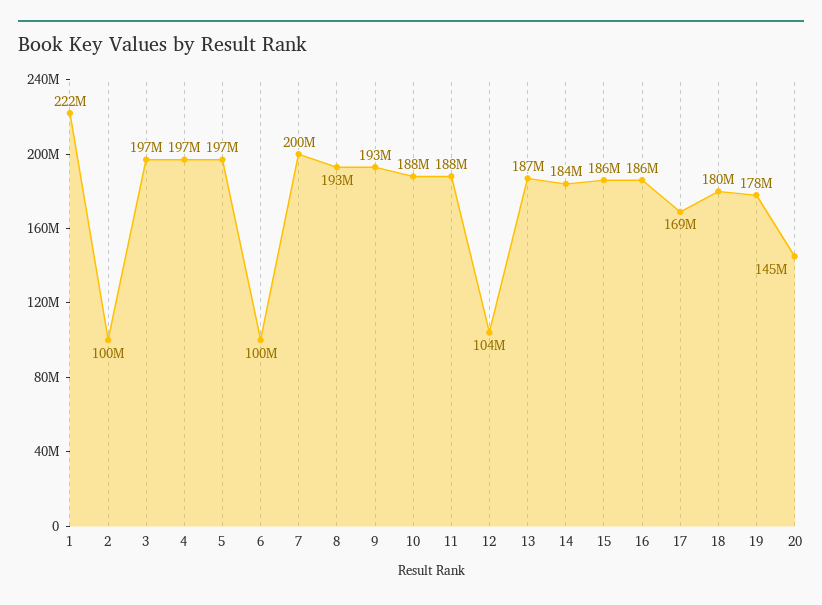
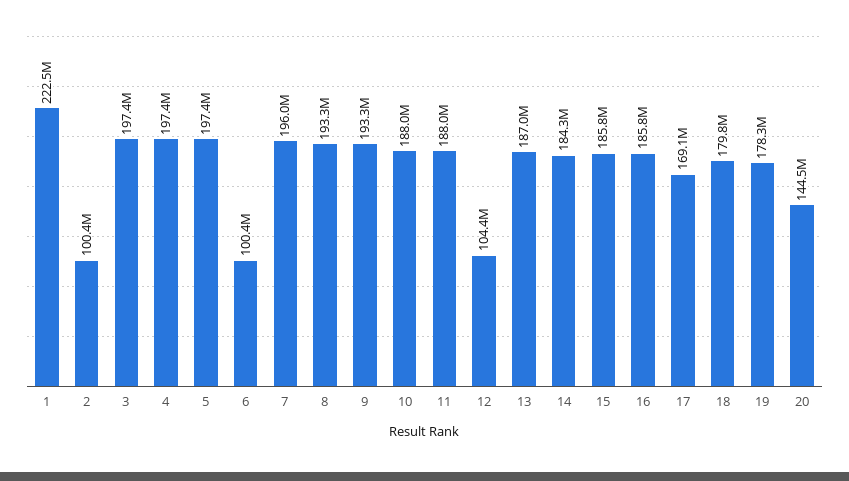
7: 200000000 -> 196000000

